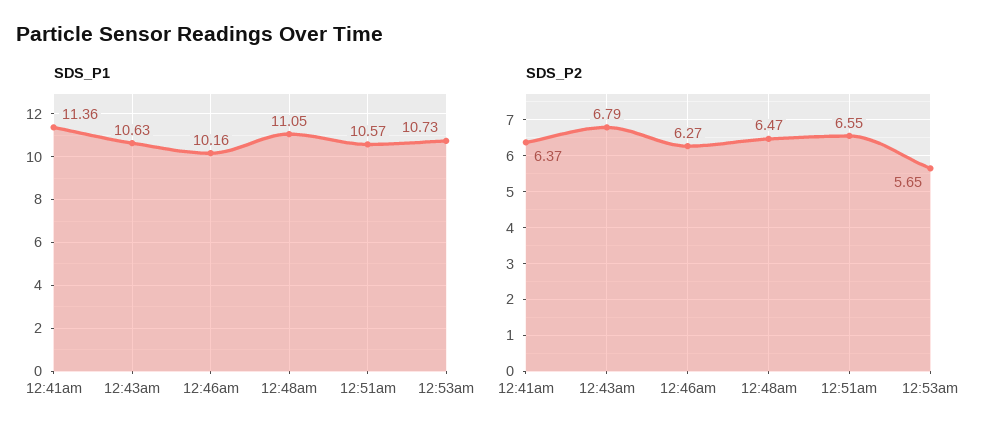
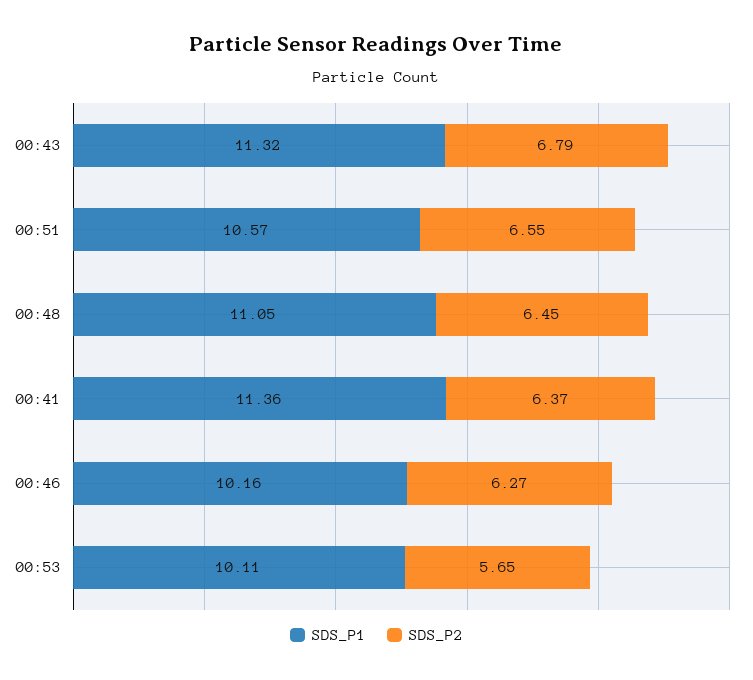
SDS_P1, 12:43am: 10.63 -> 11.32
SDS_P1, 12:53am: 10.73 -> 10.11
SDS_P2, 12:48am: 6.47 -> 6.45

